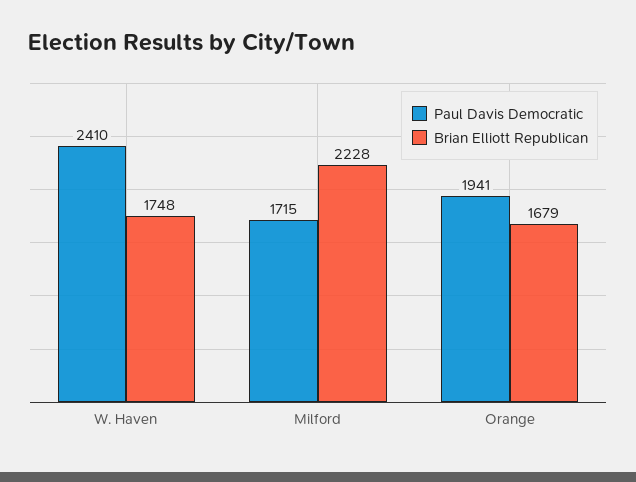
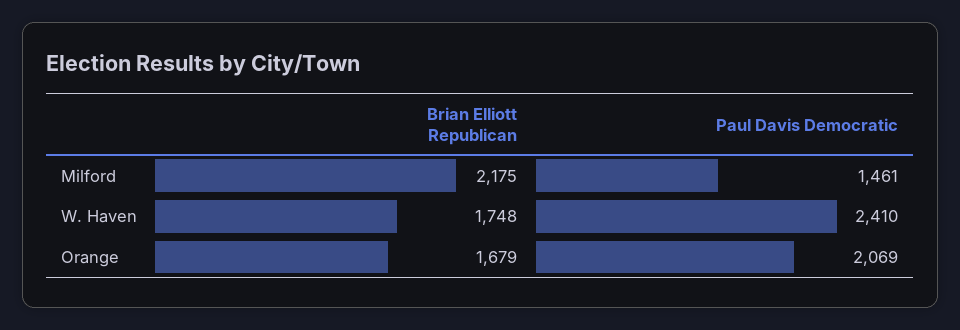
Paul Davis Democratic, Milford: 1715 -> 1461
Brian Elliott Republican, Milford: 2228 -> 2175
Paul Davis Democratic, Orange: 1941 -> 2069

